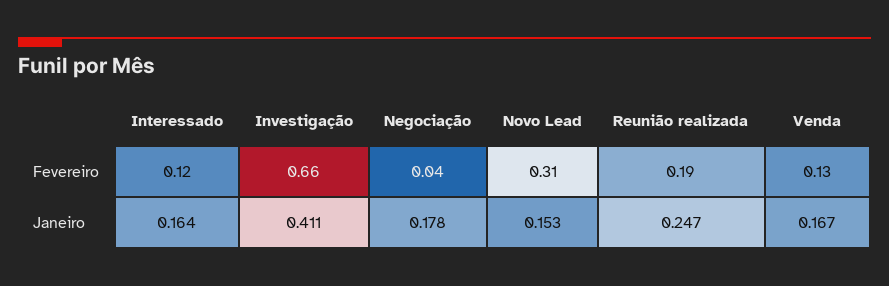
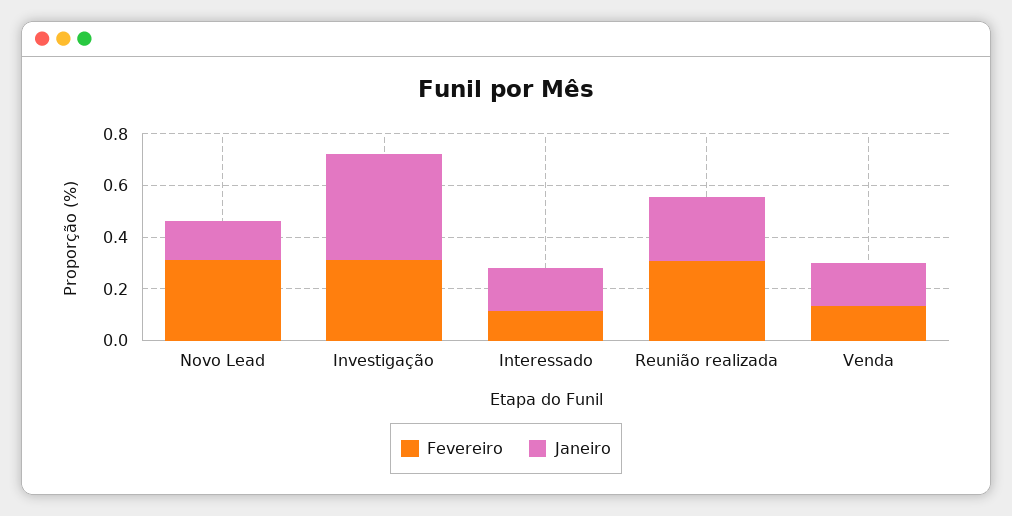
Fevereiro, Investigação: 0.66 -> 0.3
Fevereiro, Negociação: 0.04 -> none
Fevereiro, Reunião realizada: 0.19 -> 0.3
Janeiro, Negociação: 0.178 -> none

